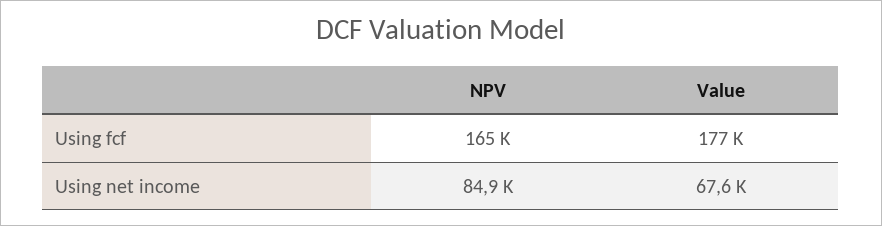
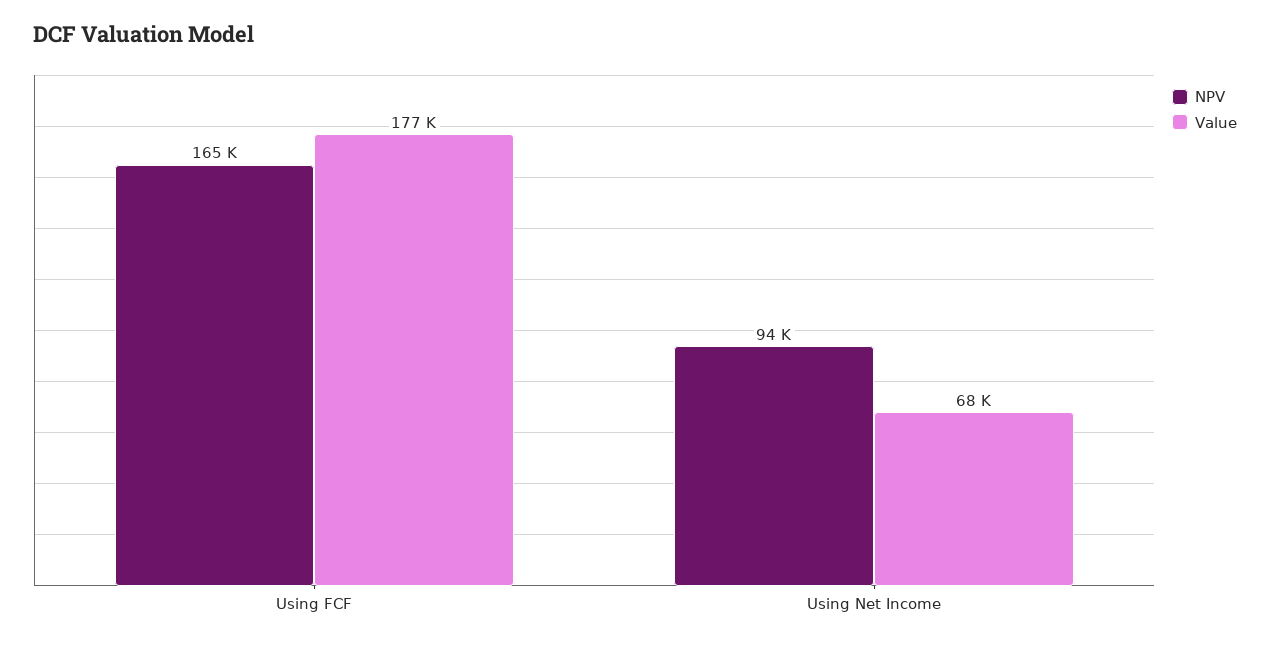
NPV, Using net income: 84900 -> 94000

